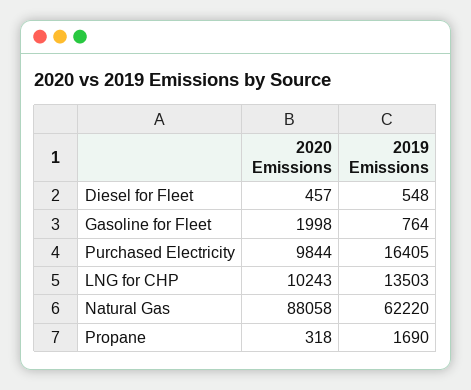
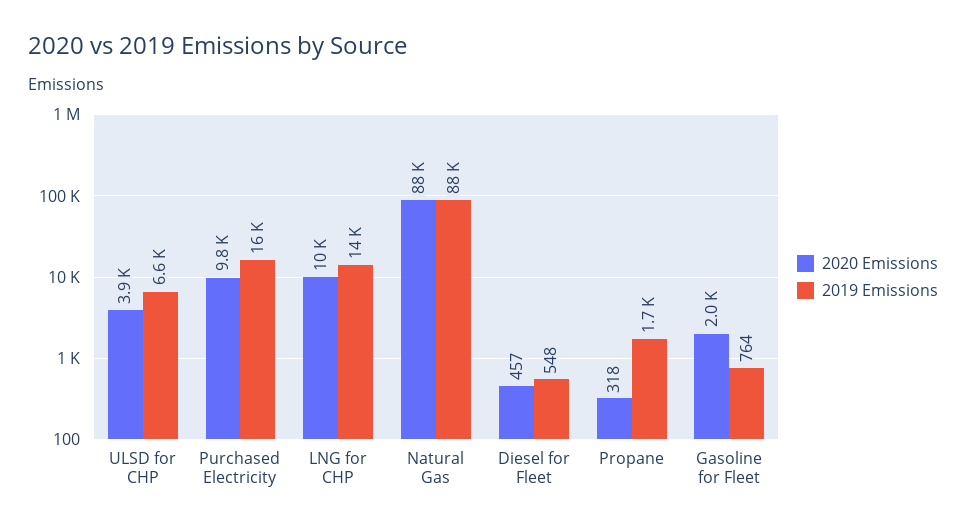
2019 Emissions, Natural Gas: 62220 -> 88000
2020 Emissions, ULSD for CHP: none -> 3900
2019 Emissions, ULSD for CHP: none -> 6600

